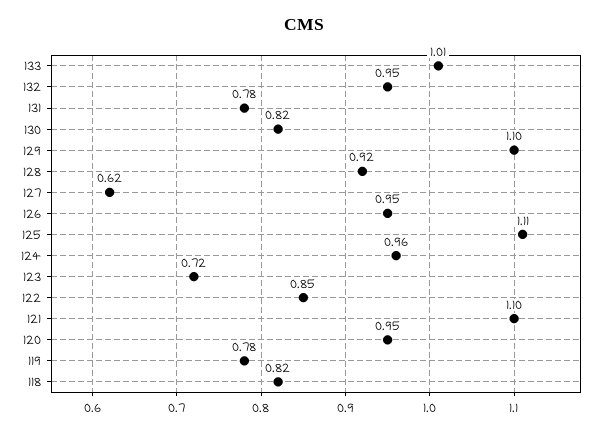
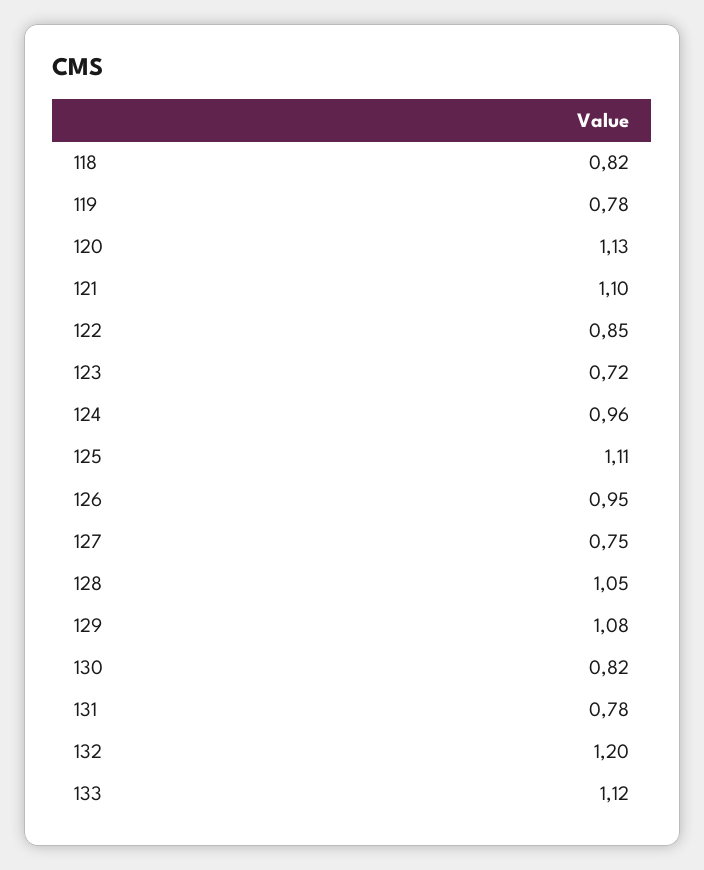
133: 1.01 -> 1.12
132: 0.95 -> 1.2
129: 1.1 -> 1.08
128: 0.92 -> 1.05
127: 0.62 -> 0.75
120: 0.95 -> 1.13

